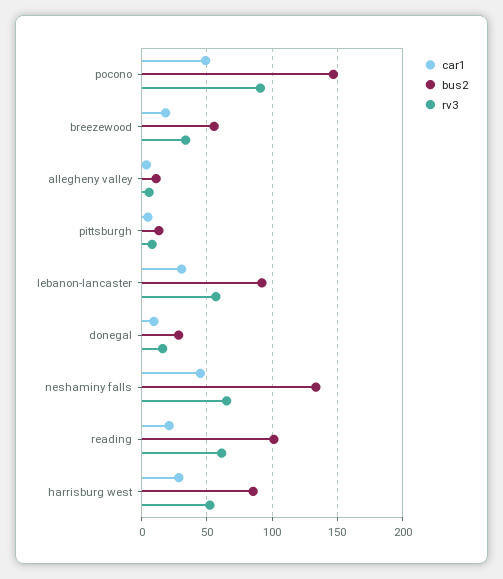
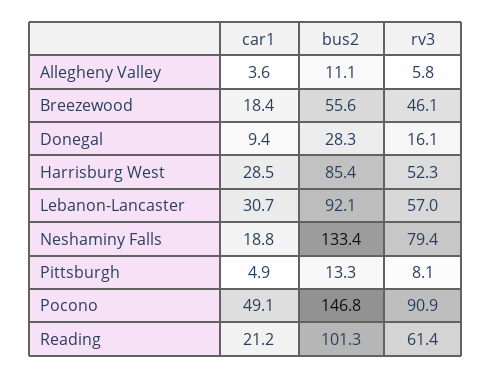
rv3, breezewood: 35 -> 46.1
car1, neshaminy falls: 45 -> 18.8
rv3, neshaminy falls: 65 -> 79.4

